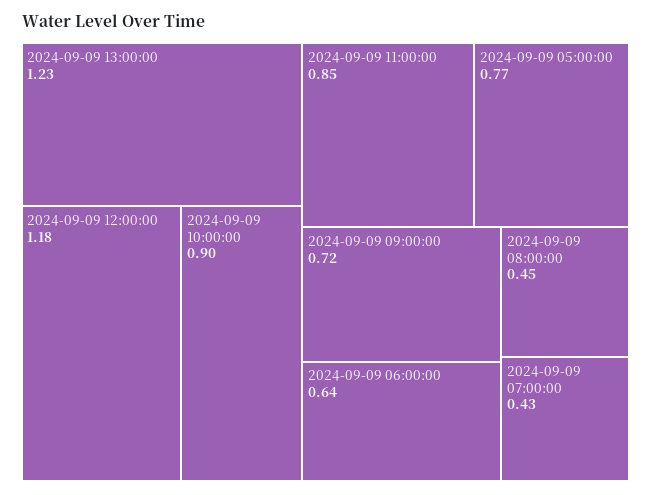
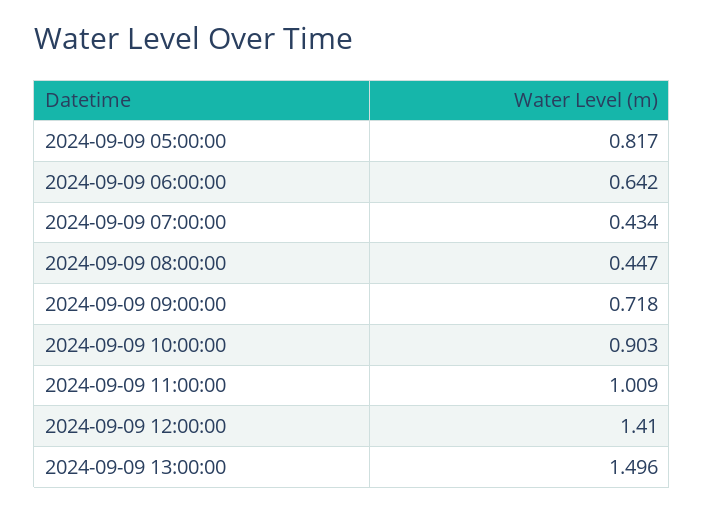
2024-09-09 13:00:00: 1.23 -> 1.496
2024-09-09 12:00:00: 1.18 -> 1.41
2024-09-09 11:00:00: 0.85 -> 1.009
2024-09-09 05:00:00: 0.77 -> 0.817

